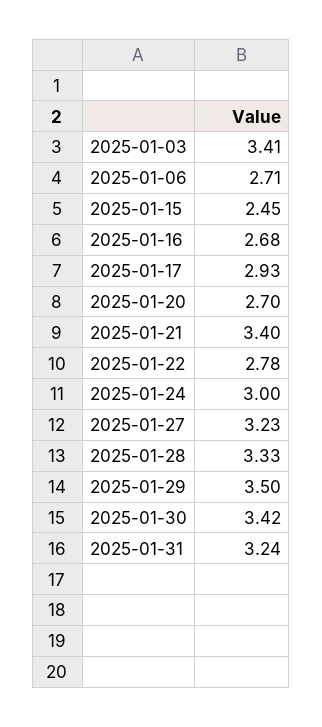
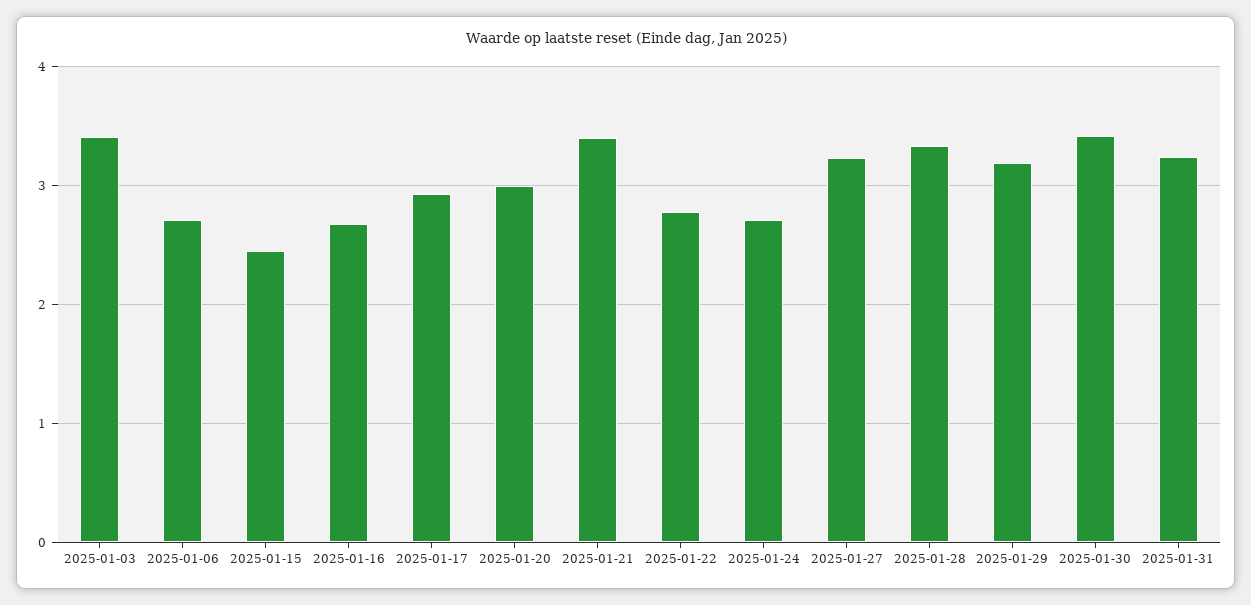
2025-01-20: 2.7 -> 3
2025-01-24: 3 -> 2.7
2025-01-29: 3.5 -> 3.2

